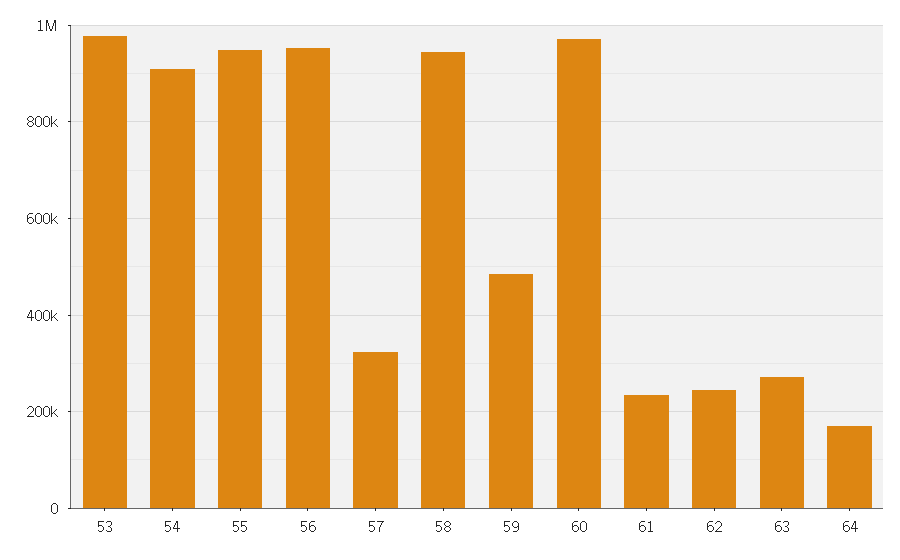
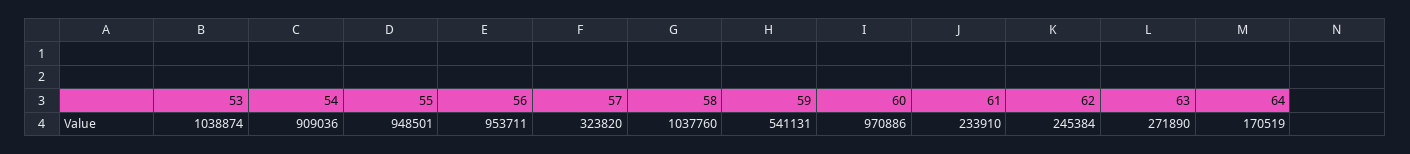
53: 980000 -> 1038874
58: 940000 -> 1037760
59: 480000 -> 541131

